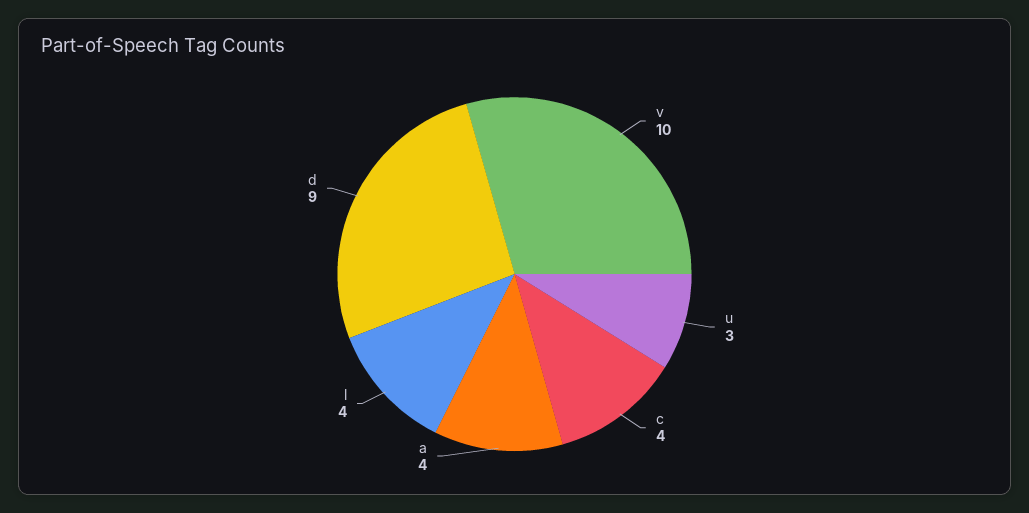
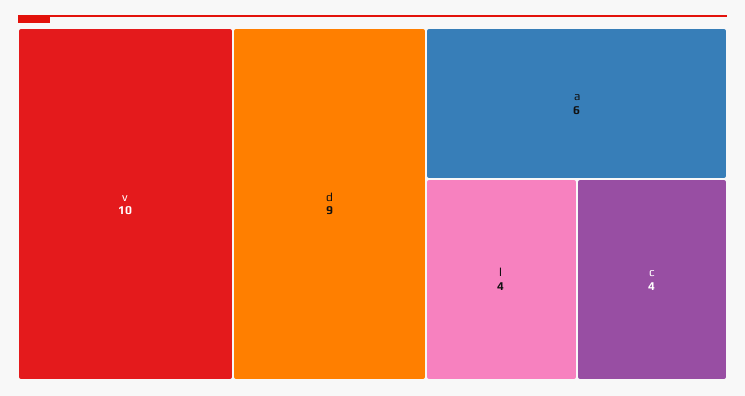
u: 3 -> none
a: 4 -> 6

